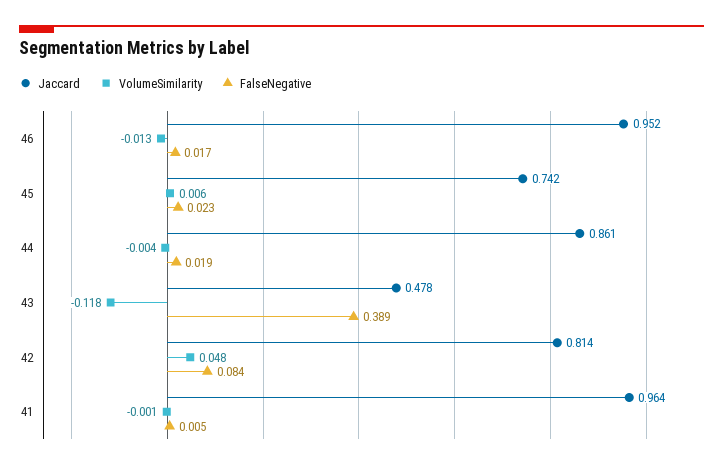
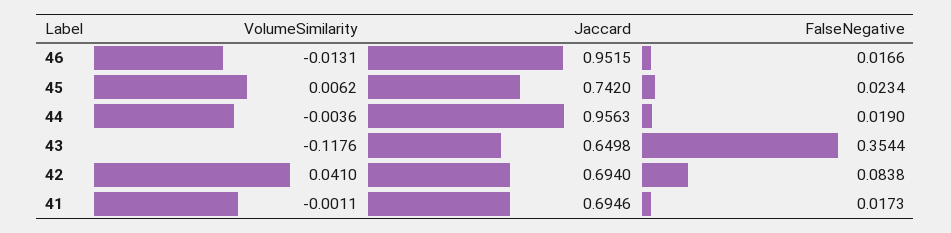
Jaccard, 44: 0.861 -> 0.9563
Jaccard, 43: 0.478 -> 0.6498
FalseNegative, 43: 0.389 -> 0.3544
Jaccard, 42: 0.814 -> 0.694
VolumeSimilarity, 42: 0.048 -> 0.041
Jaccard, 41: 0.964 -> 0.6946
FalseNegative, 41: 0.005 -> 0.0173

